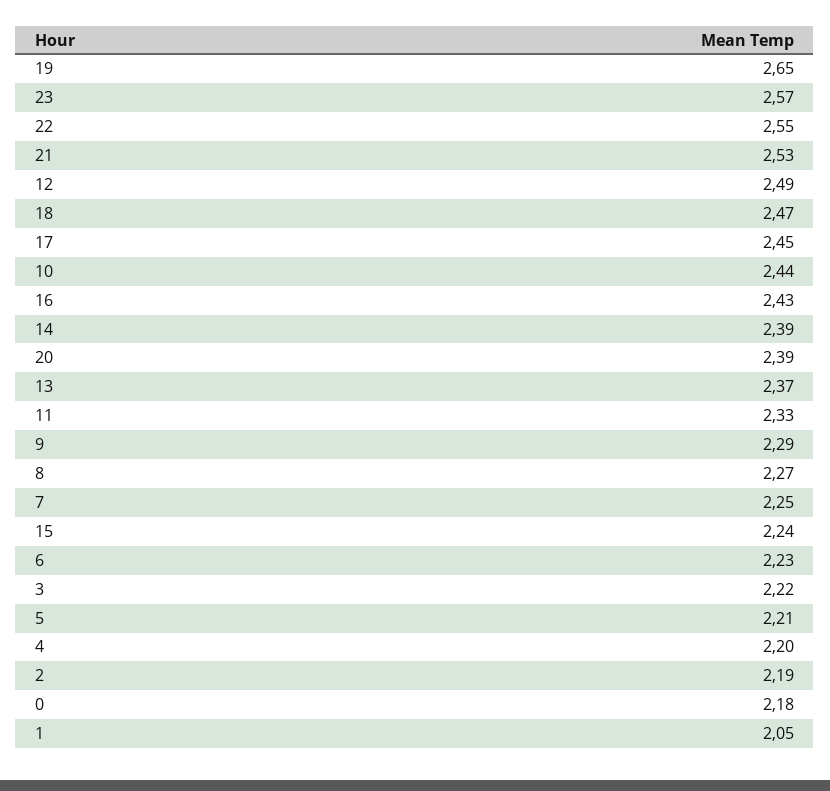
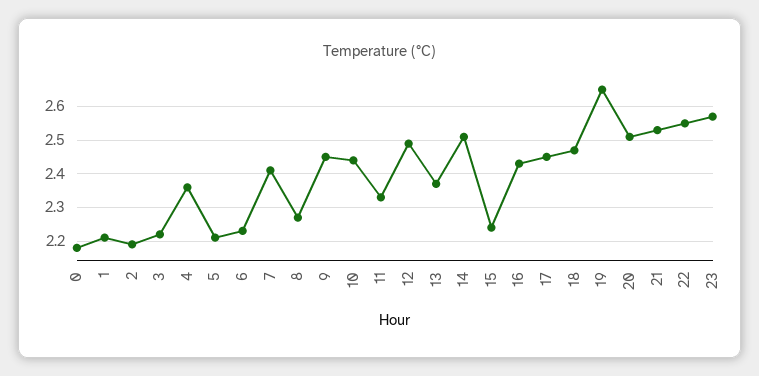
14: 2.39 -> 2.5
20: 2.39 -> 2.5
9: 2.29 -> 2.45
7: 2.25 -> 2.4
4: 2.2 -> 2.35
1: 2.05 -> 2.2

